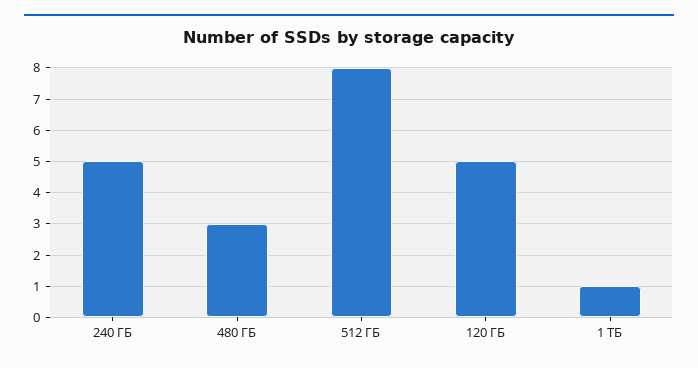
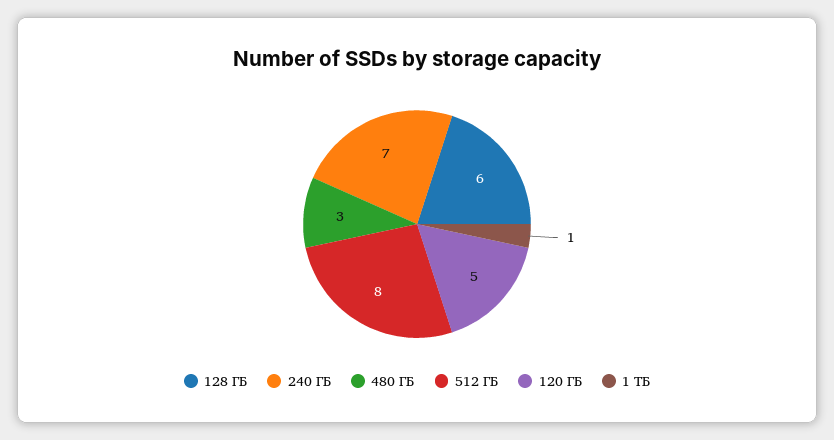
240 ГБ: 5 -> 7
128 ГБ: none -> 6

